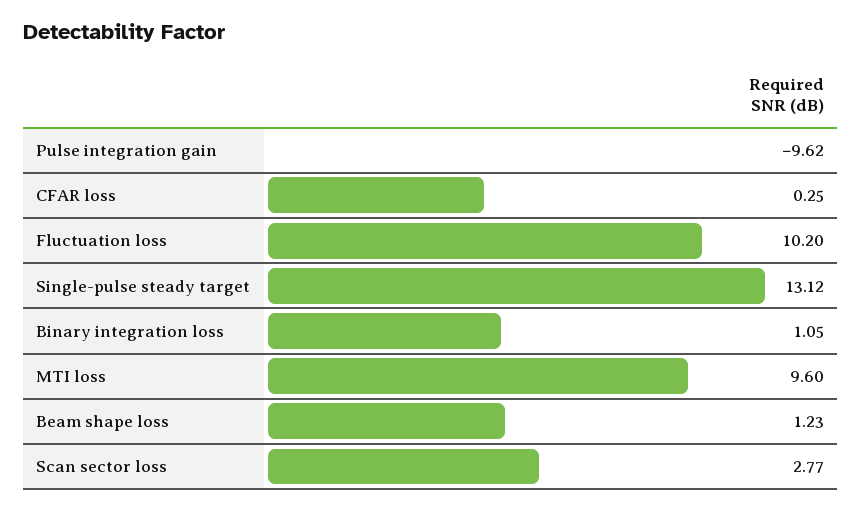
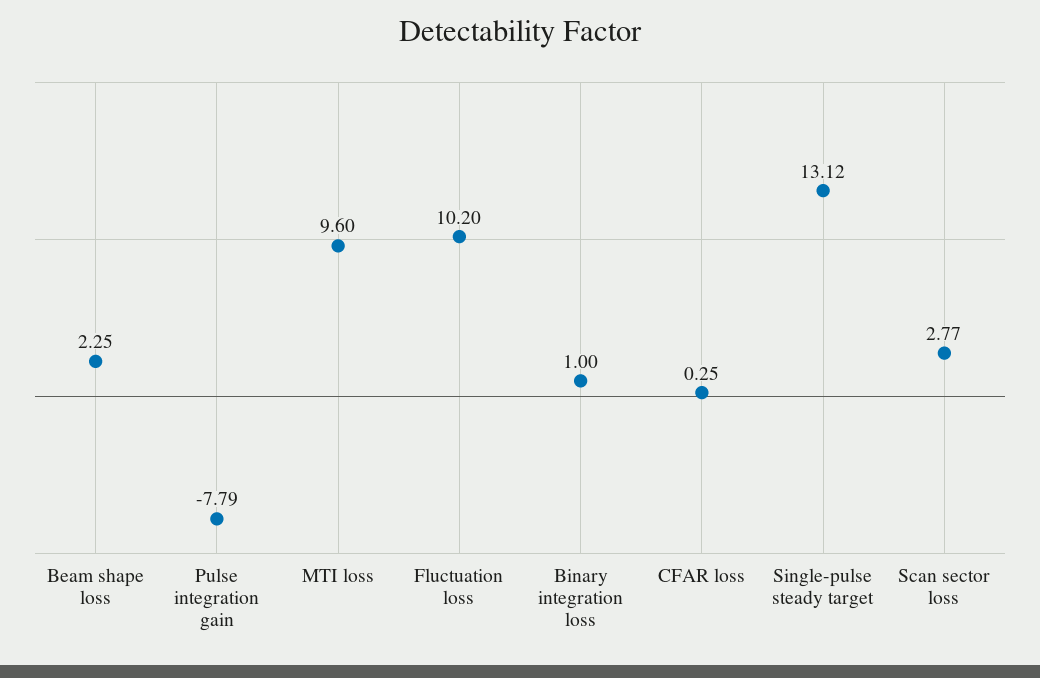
Pulse integration gain: -9.62 -> -7.79
Binary integration loss: 1.05 -> 1
Beam shape loss: 1.23 -> 2.25

